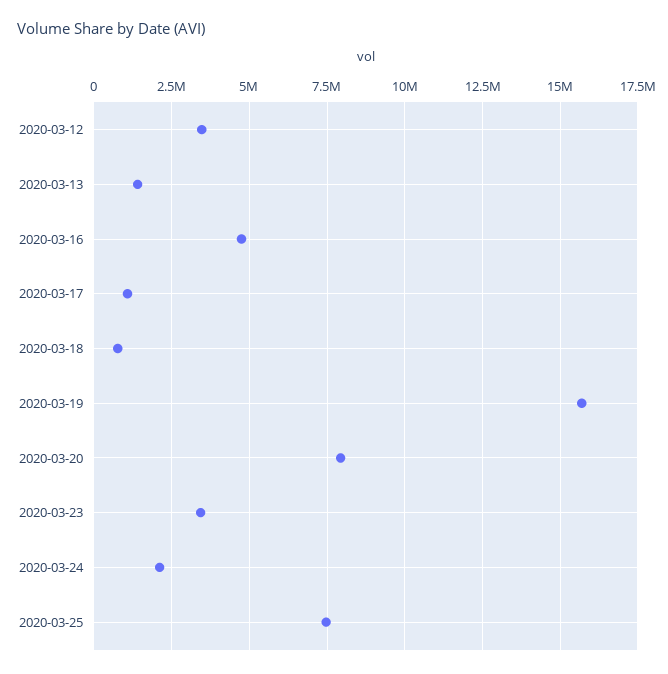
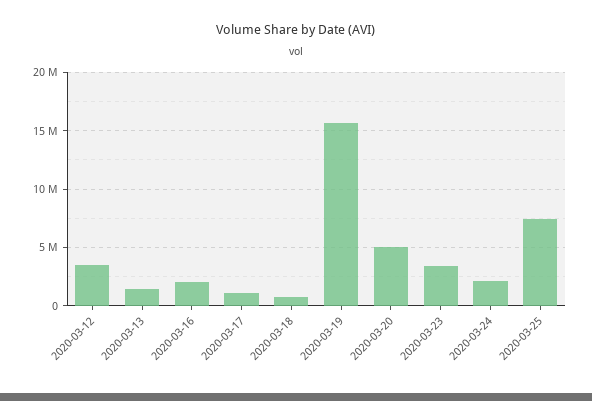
2020-03-16: 4750000 -> 2000000
2020-03-20: 8000000 -> 5000000

